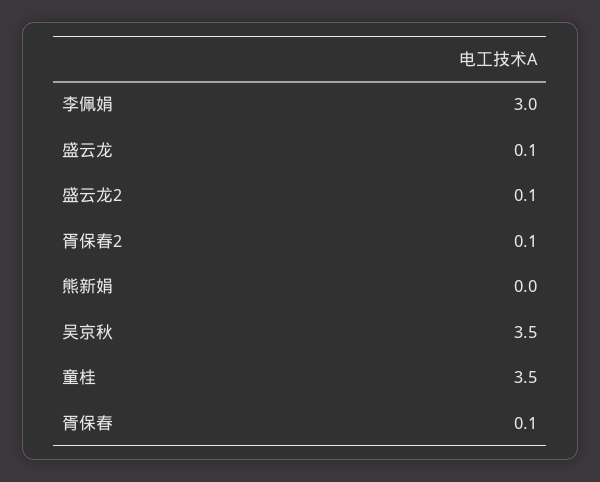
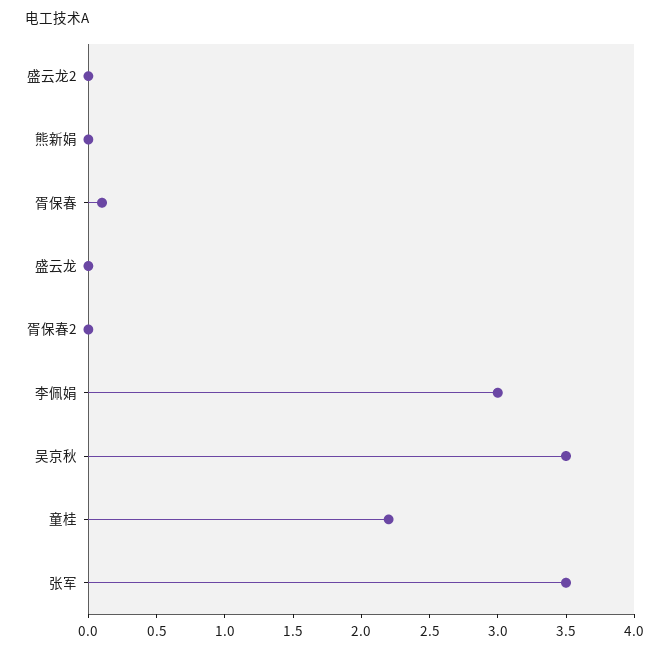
盛云龙: 0.1 -> 0
盛云龙2: 0.1 -> 0
胥保春2: 0.1 -> 0
童桂: 3.5 -> 2.2
张军: none -> 3.5

